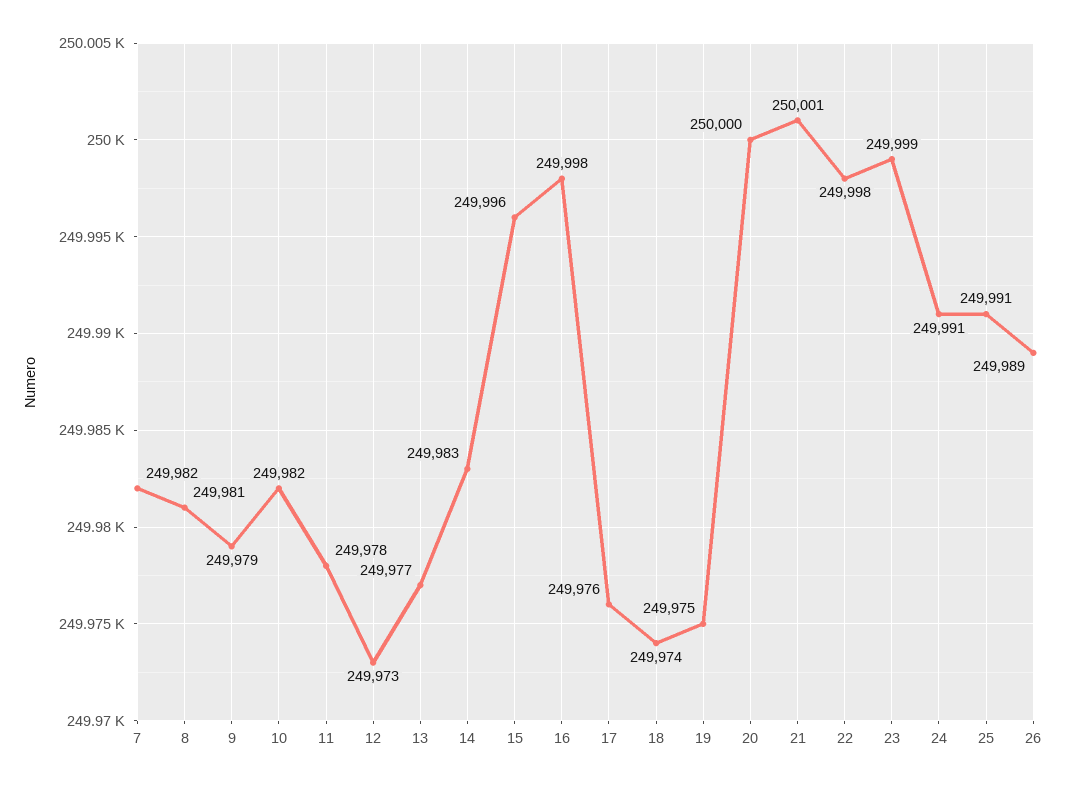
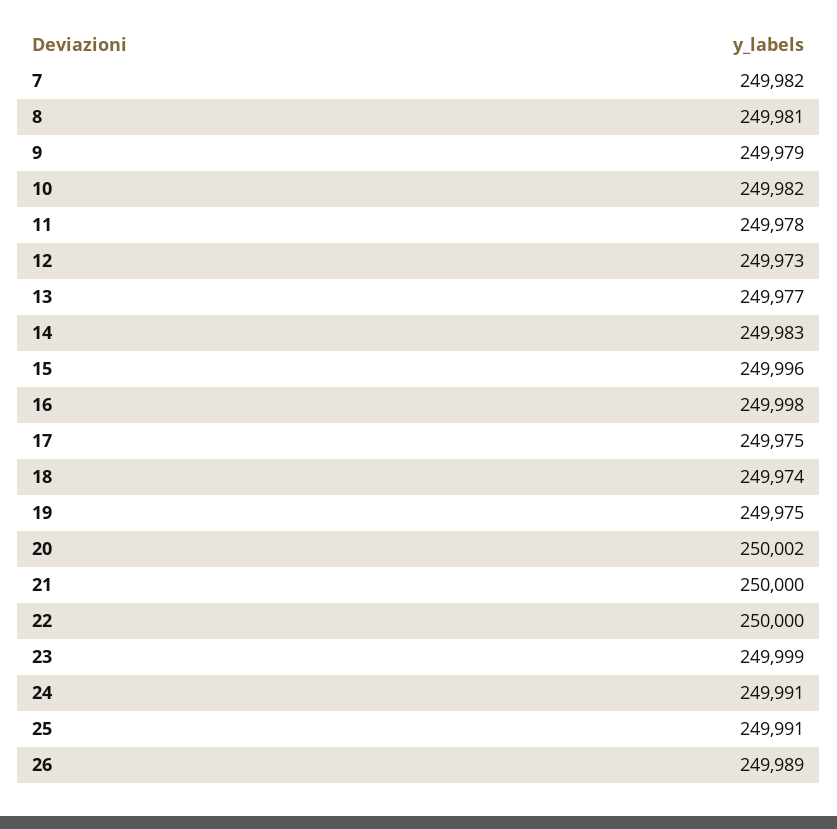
17: 249976 -> 249975
20: 250000 -> 250002
21: 250001 -> 250000
22: 249998 -> 250000

